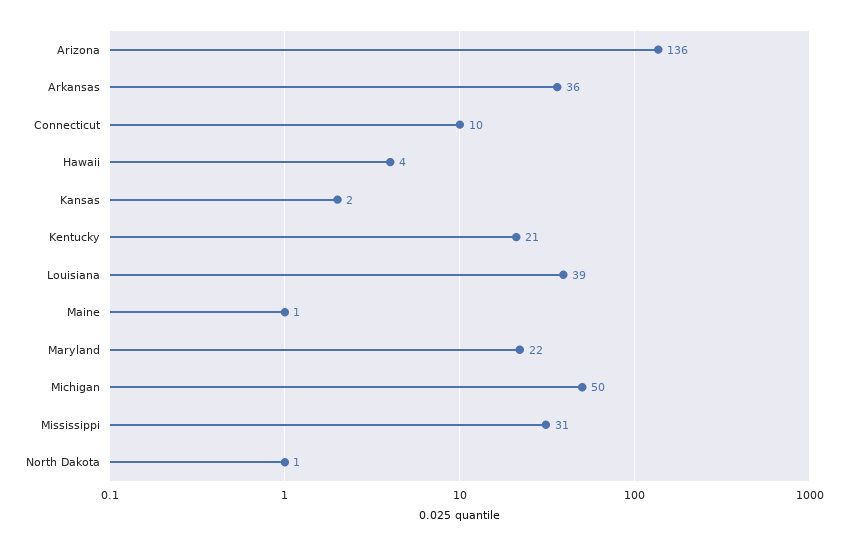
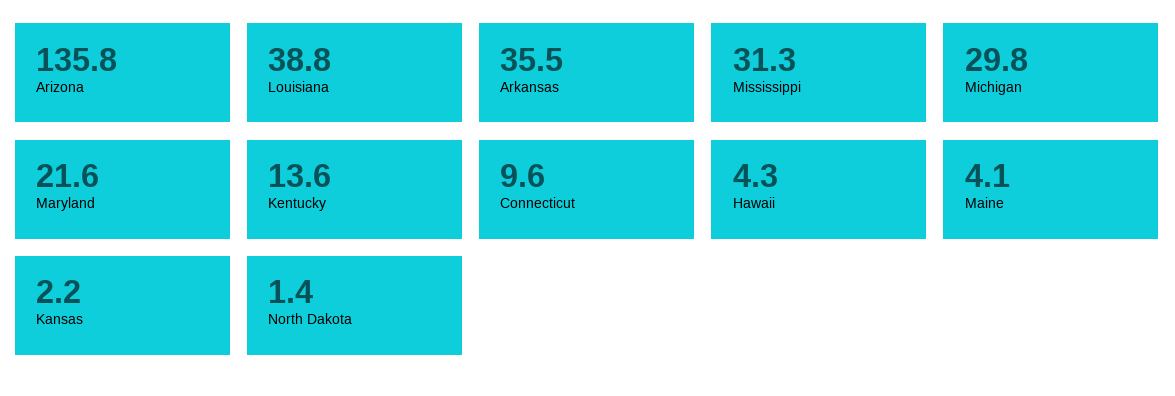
Kentucky: 21 -> 13.6
Maine: 1 -> 4.1
Michigan: 50 -> 29.8

